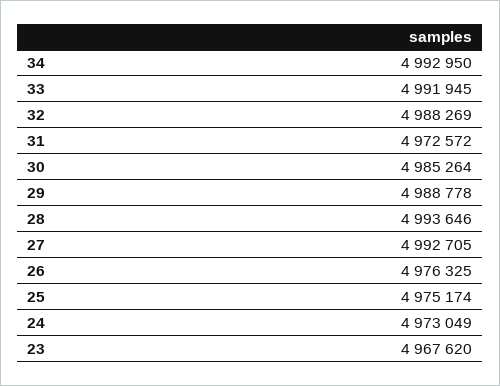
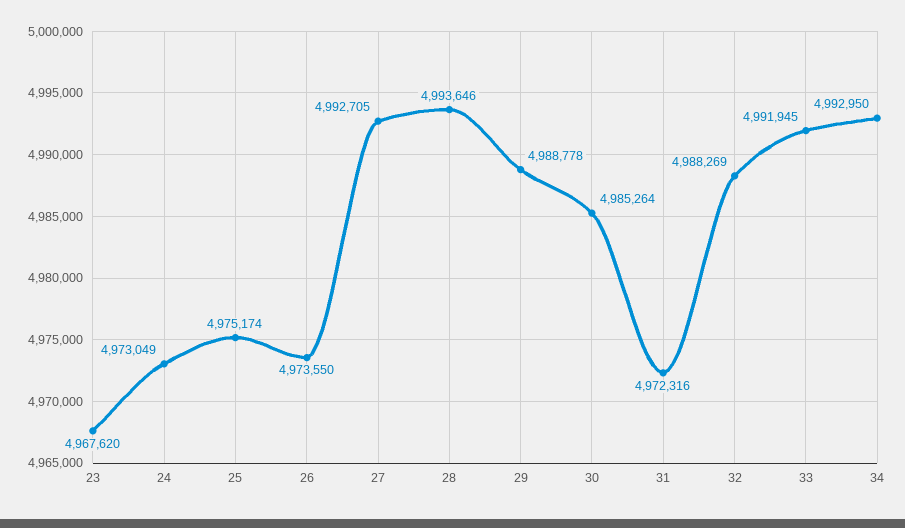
31: 4972572 -> 4972316
26: 4976325 -> 4973550

